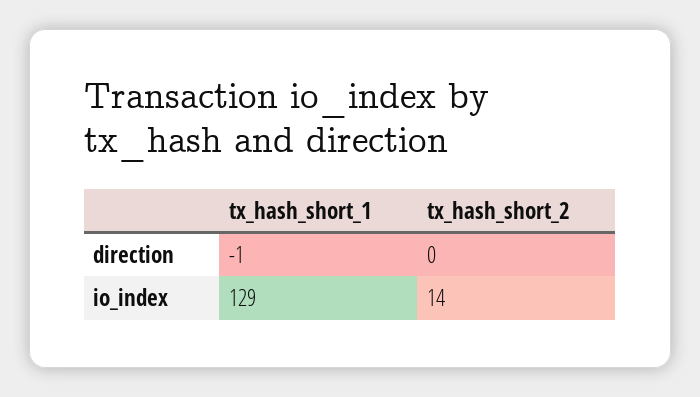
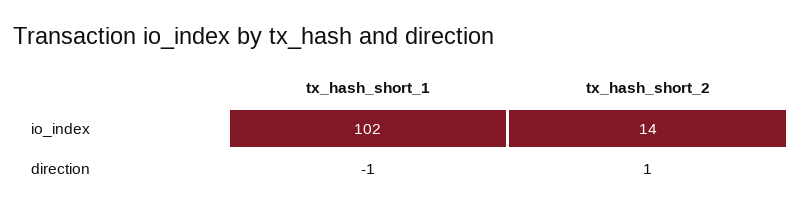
tx_hash_short_2, direction: 0 -> 1
tx_hash_short_1, io_index: 129 -> 102

